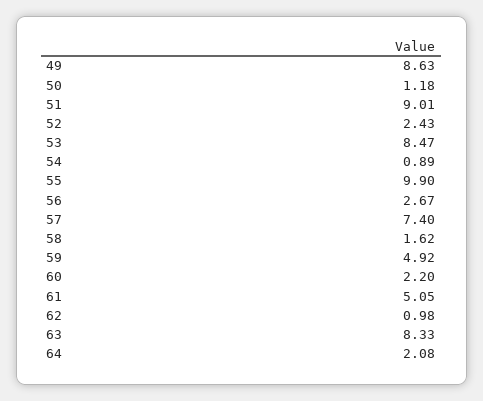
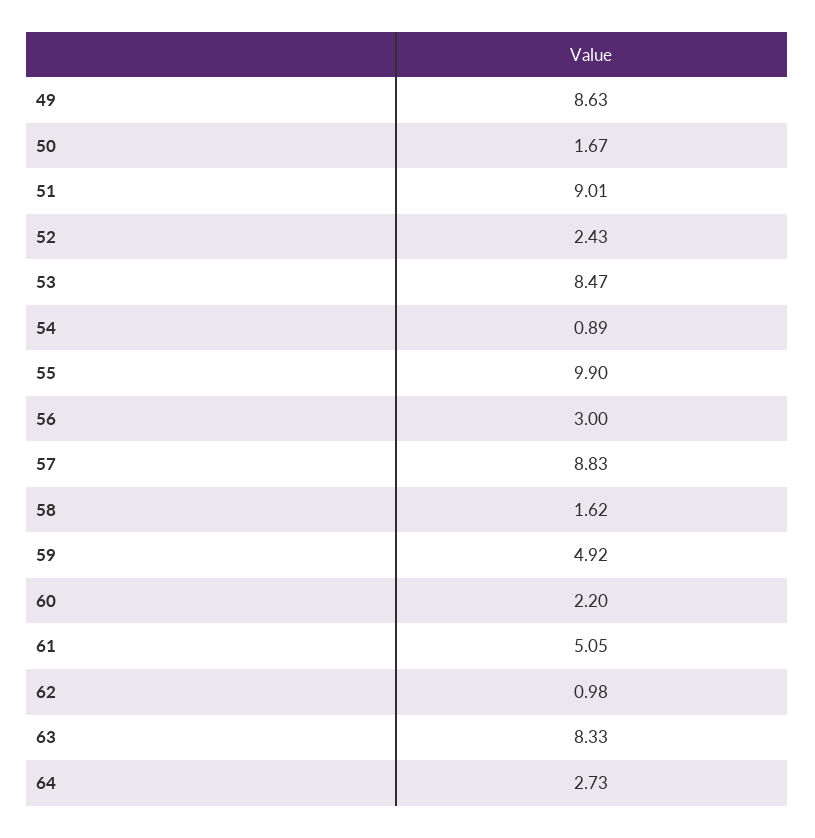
50: 1.18 -> 1.67
56: 2.67 -> 3
57: 7.4 -> 8.83
64: 2.08 -> 2.73

